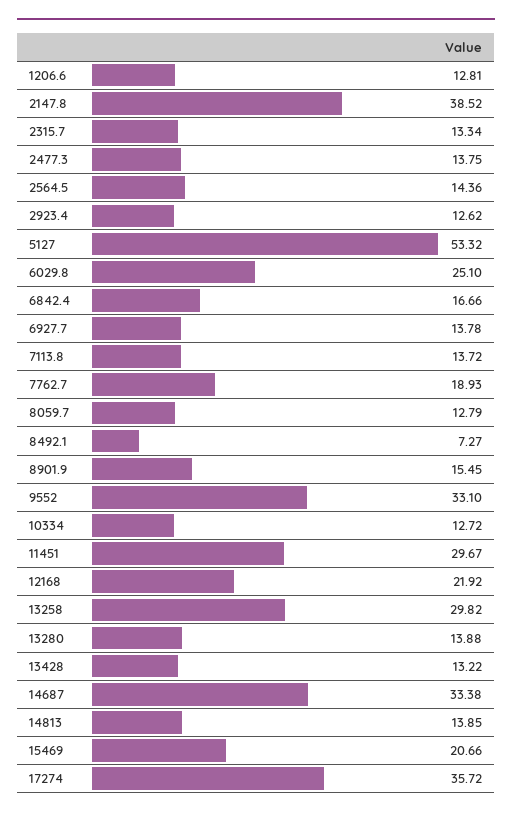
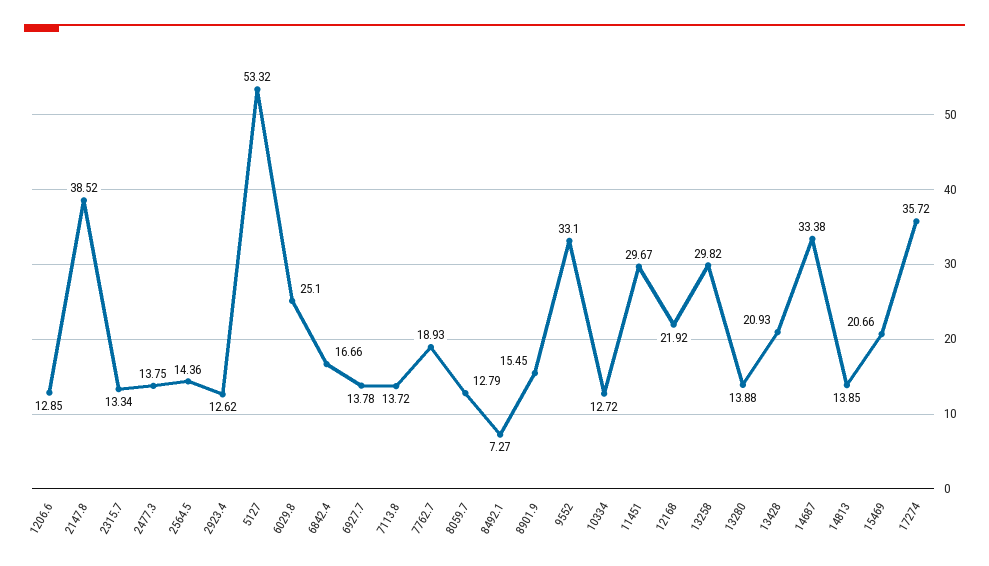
1206.6: 12.81 -> 12.85
13428: 13.22 -> 20.93

